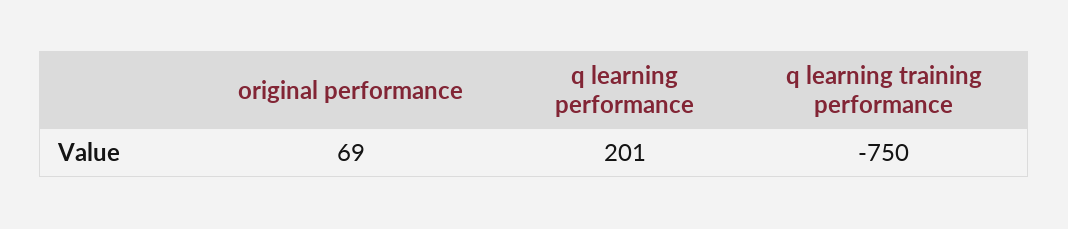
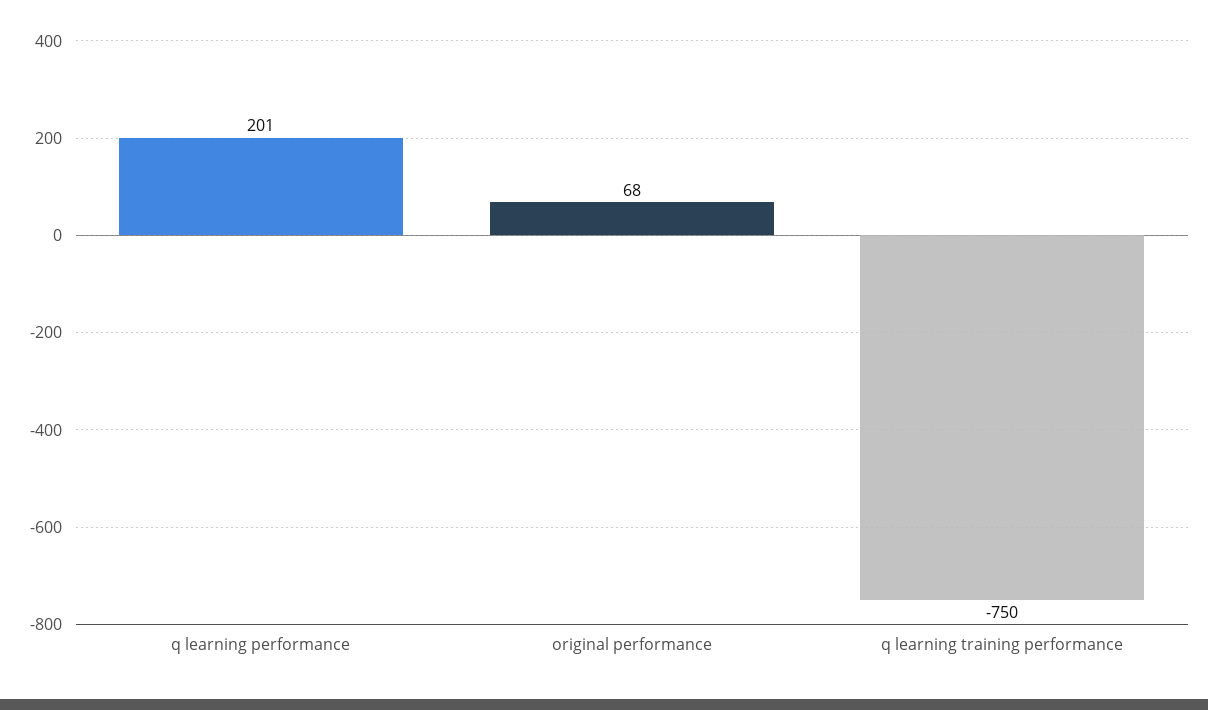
original performance: 69 -> 68

